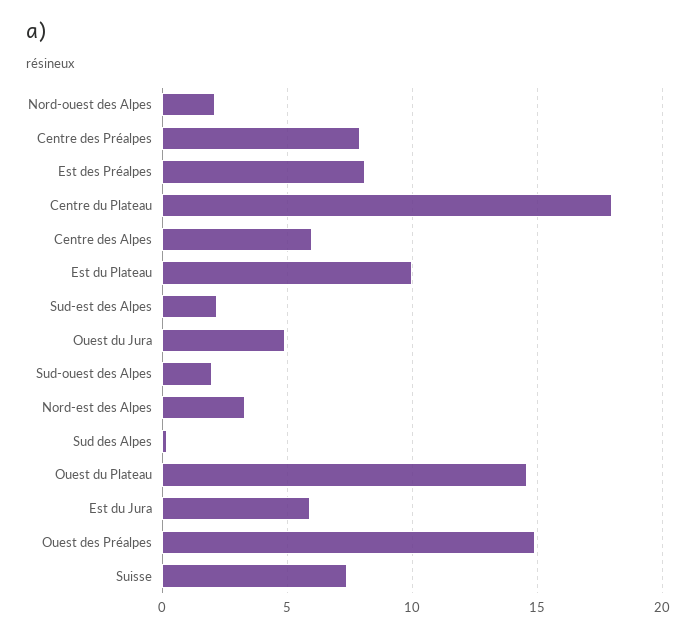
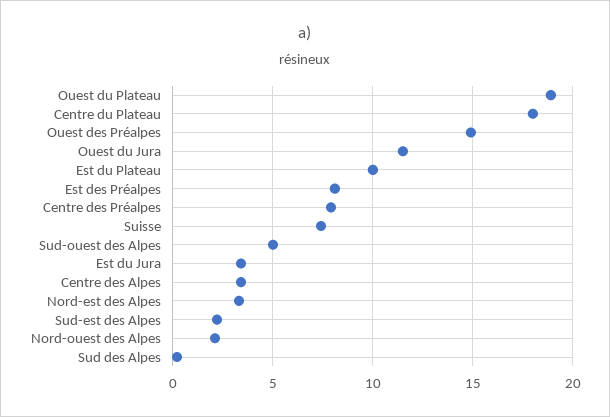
Centre des Alpes: 6 -> 3.5
Ouest du Jura: 5 -> 11.5
Sud-ouest des Alpes: 2 -> 5
Ouest du Plateau: 14.5 -> 19
Est du Jura: 6 -> 3.5

